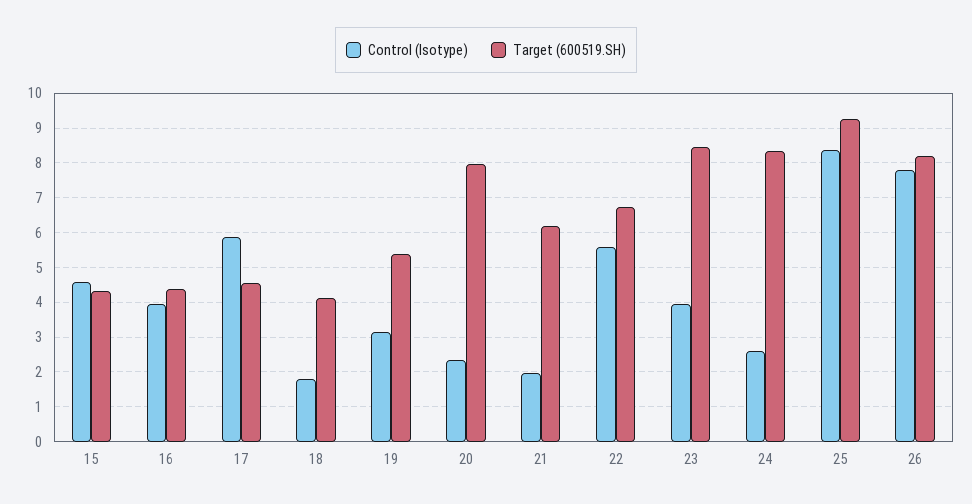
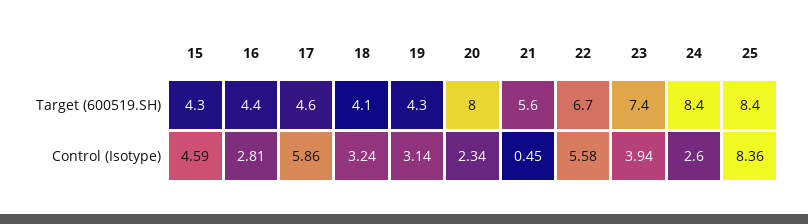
Control (Isotype), 16: 4 -> 2.81
Control (Isotype), 18: 1.8 -> 3.24
Target (600519.SH), 19: 5.4 -> 4.3
Control (Isotype), 21: 2 -> 0.45
Target (600519.SH), 21: 6.2 -> 5.6
Target (600519.SH), 23: 8.4 -> 7.4
Target (600519.SH), 25: 9.2 -> 8.4
Control (Isotype), 26: 7.8 -> none
Target (600519.SH), 26: 8.2 -> none

